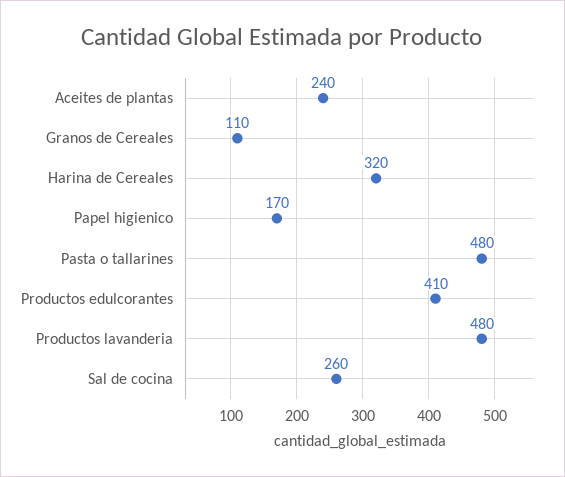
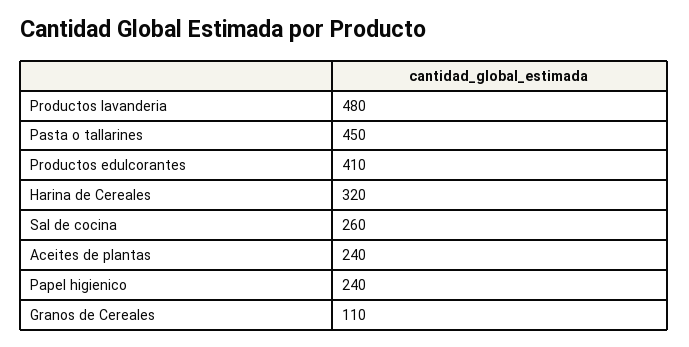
Papel higienico: 170 -> 240
Pasta o tallarines: 480 -> 450

